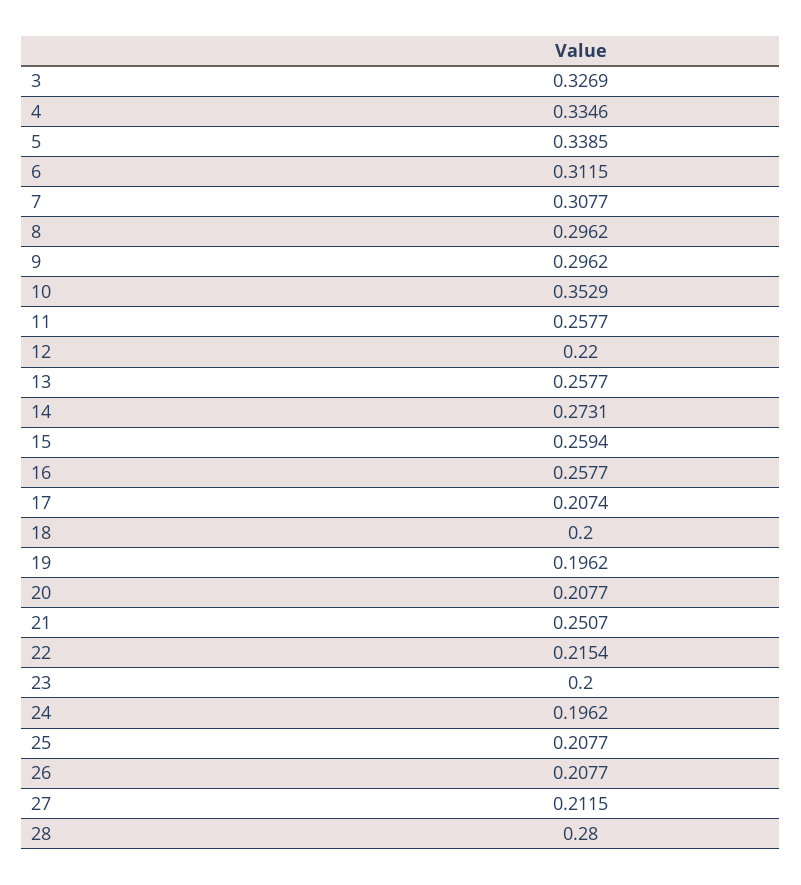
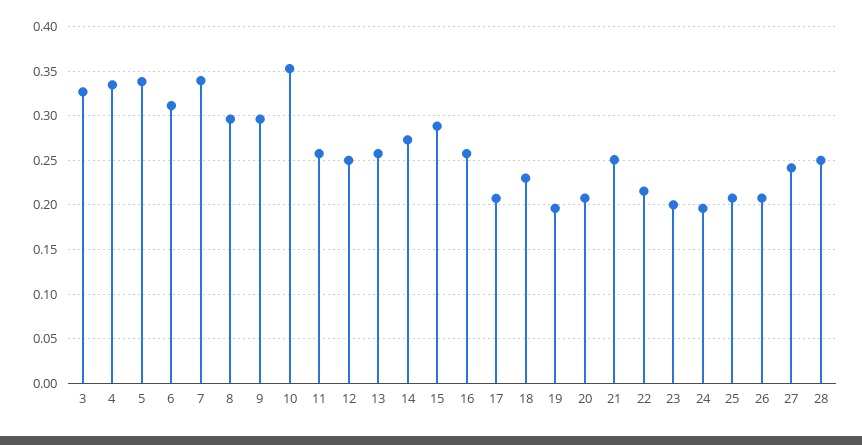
7: 0.3077 -> 0.34
12: 0.22 -> 0.25
15: 0.2594 -> 0.29
18: 0.2 -> 0.23
27: 0.2115 -> 0.24
28: 0.28 -> 0.25

